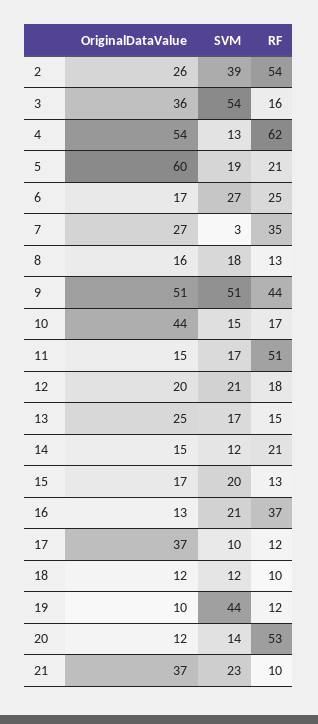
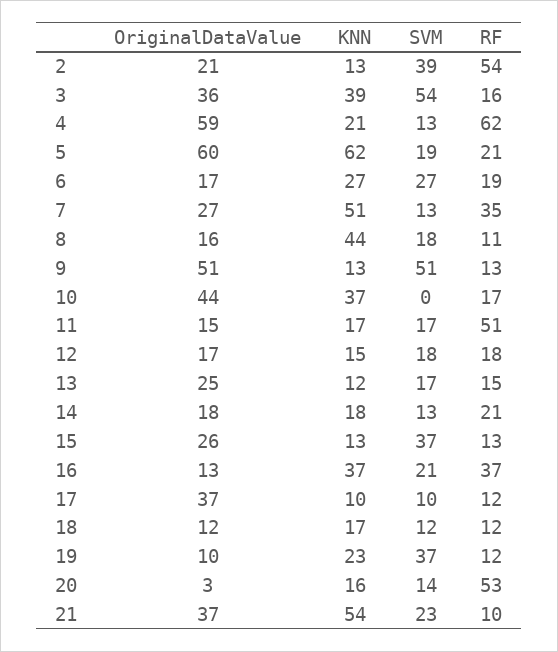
OriginalDataValue, 2: 26 -> 21
OriginalDataValue, 4: 54 -> 59
RF, 6: 25 -> 19
SVM, 7: 3 -> 13
RF, 8: 13 -> 11
RF, 9: 44 -> 13
SVM, 10: 15 -> 0
OriginalDataValue, 12: 20 -> 17
SVM, 12: 21 -> 18
OriginalDataValue, 14: 15 -> 18
SVM, 14: 12 -> 13
OriginalDataValue, 15: 17 -> 26
SVM, 15: 20 -> 37
RF, 18: 10 -> 12
SVM, 19: 44 -> 37
OriginalDataValue, 20: 12 -> 3
KNN, 2: none -> 13
KNN, 3: none -> 39
KNN, 4: none -> 21
KNN, 5: none -> 62
KNN, 6: none -> 27
KNN, 7: none -> 51
KNN, 8: none -> 44
KNN, 9: none -> 13
KNN, 10: none -> 37
KNN, 11: none -> 17
KNN, 12: none -> 15
KNN, 13: none -> 12
KNN, 14: none -> 18
KNN, 15: none -> 13
KNN, 16: none -> 37
KNN, 17: none -> 10
KNN, 18: none -> 17
KNN, 19: none -> 23
KNN, 20: none -> 16
KNN, 21: none -> 54

